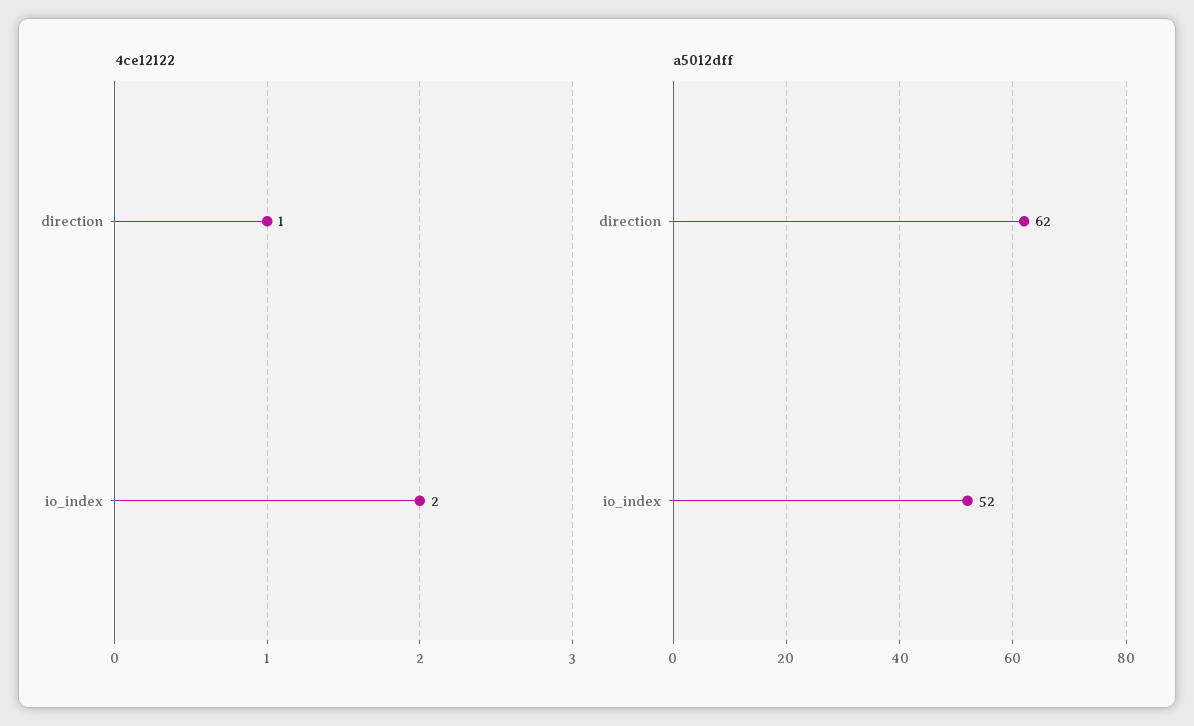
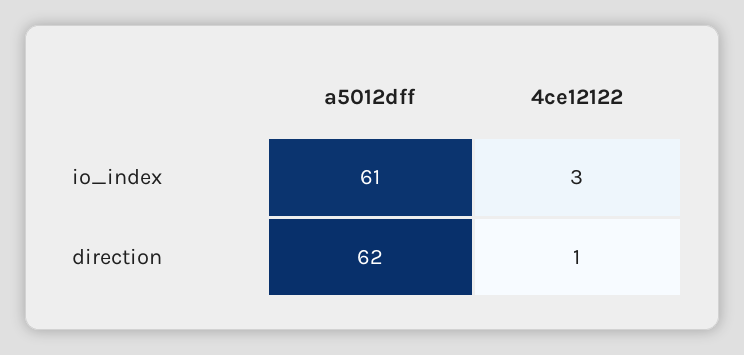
4ce12122, io_index: 2 -> 3
a5012dff, io_index: 52 -> 61

